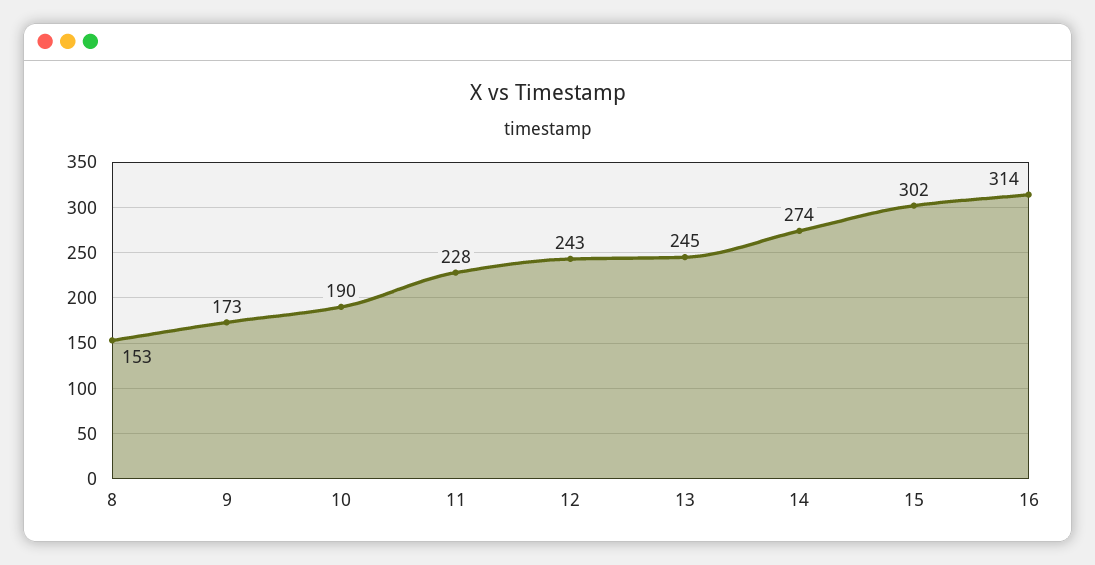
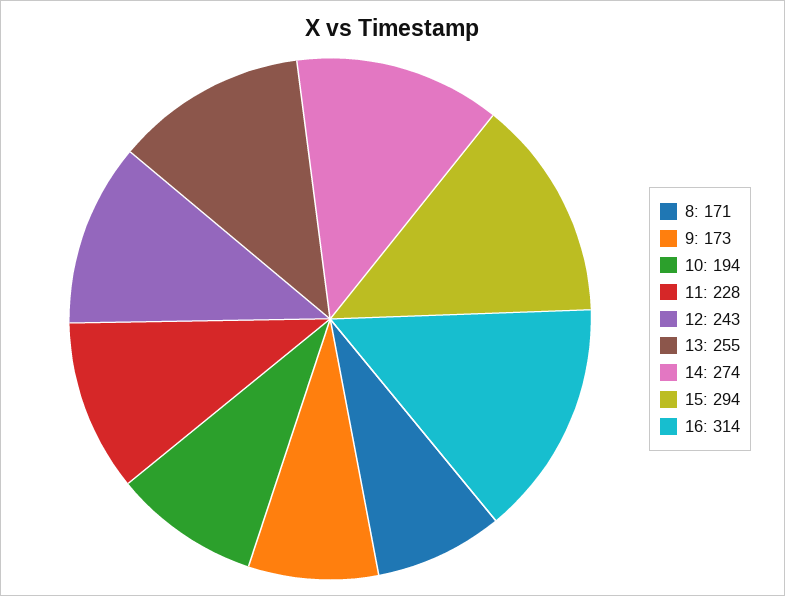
8: 153 -> 171
10: 190 -> 194
13: 245 -> 255
15: 302 -> 294

